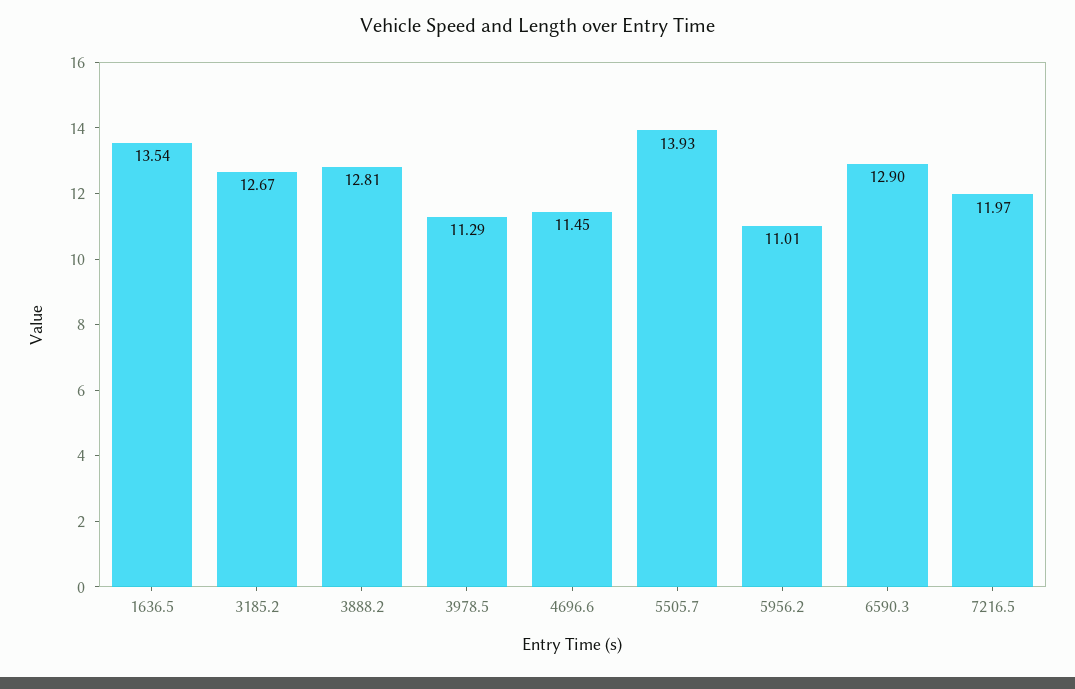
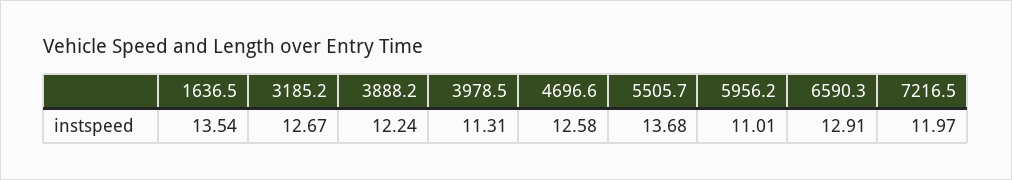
3888.2: 12.81 -> 12.24
3978.5: 11.29 -> 11.31
4696.6: 11.45 -> 12.58
5505.7: 13.93 -> 13.68
6590.3: 12.9 -> 12.91

